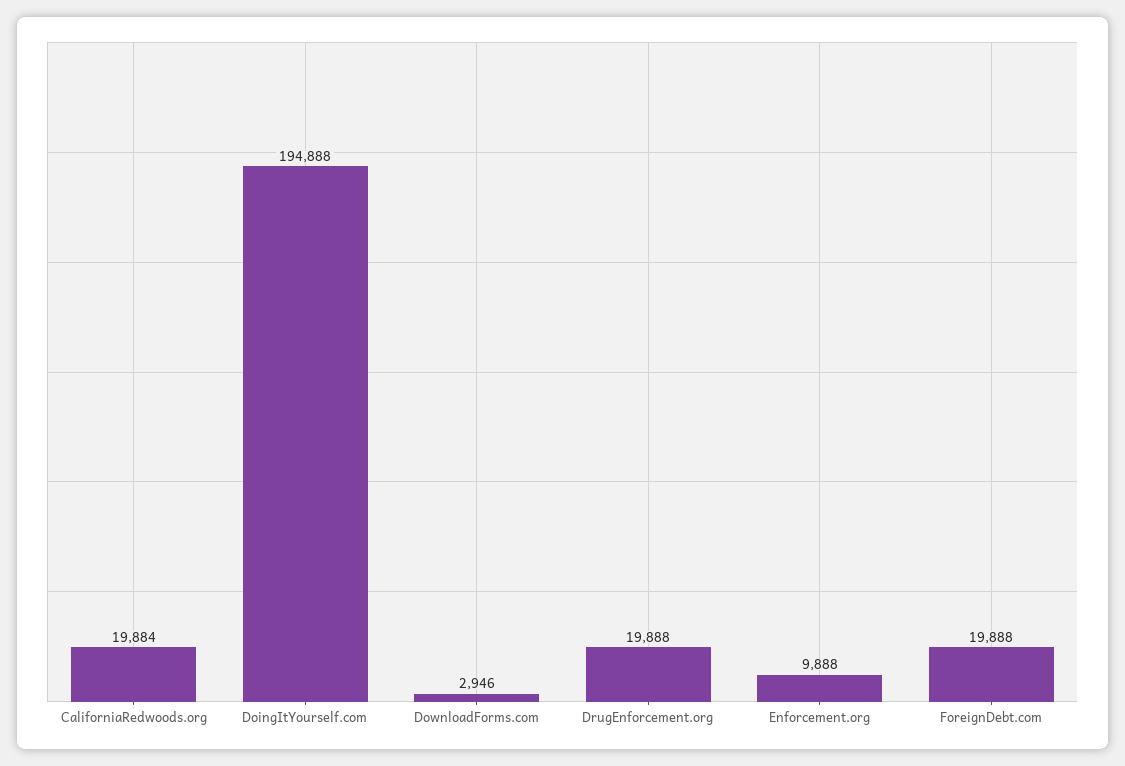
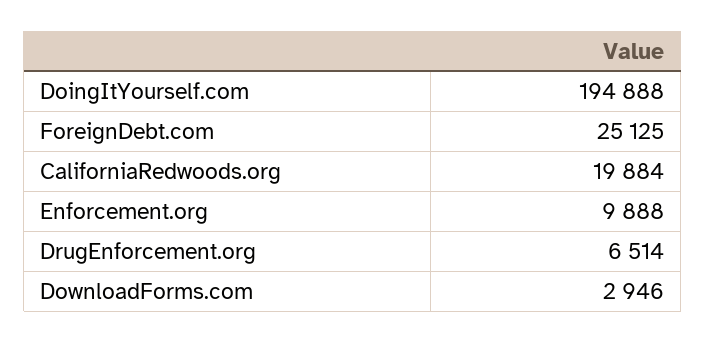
DrugEnforcement.org: 19888 -> 6514
ForeignDebt.com: 19888 -> 25125

